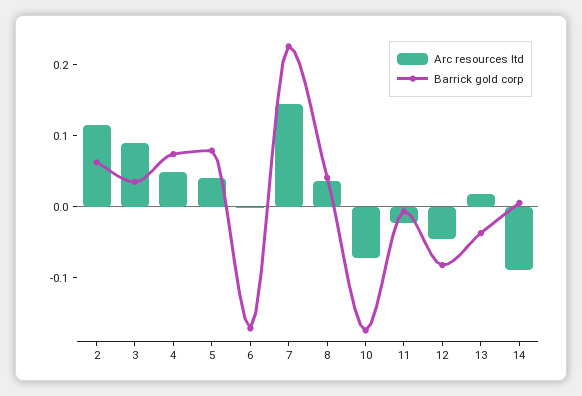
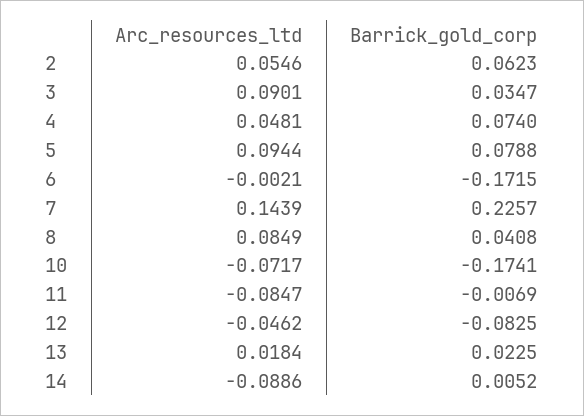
Arc resources ltd, 2: 0.12 -> 0.0546
Arc resources ltd, 5: 0.04 -> 0.0944
Arc resources ltd, 8: 0.04 -> 0.0849
Arc resources ltd, 11: -0.02 -> -0.0847
Barrick gold corp, 13: -0.04 -> 0.0225

